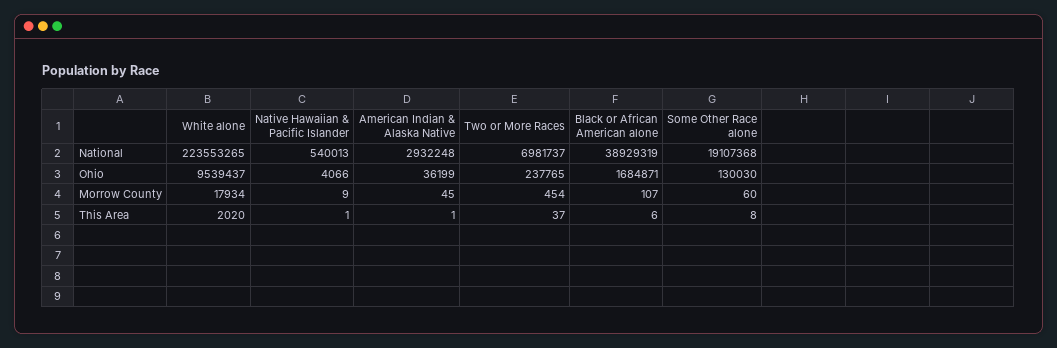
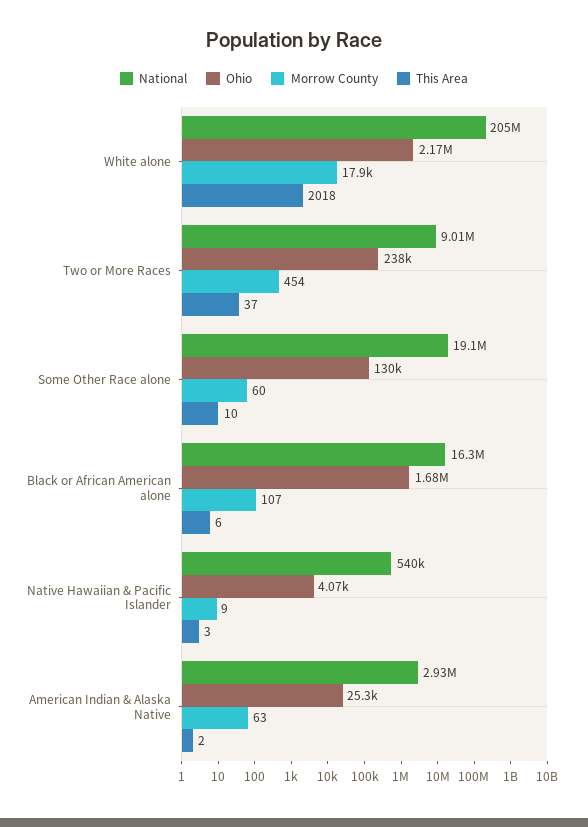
National, White alone: 223553265 -> 205000000
National, Two or More Races: 6981737 -> 9010000
National, Black or African American alone: 38929319 -> 16300000
Ohio, White alone: 9539437 -> 2170000
Ohio, American Indian & Alaska Native: 36199 -> 25300
Morrow County, American Indian & Alaska Native: 45 -> 63
This Area, White alone: 2020 -> 2018
This Area, Native Hawaiian & Pacific Islander: 1 -> 3
This Area, American Indian & Alaska Native: 1 -> 2
This Area, Some Other Race alone: 8 -> 10

